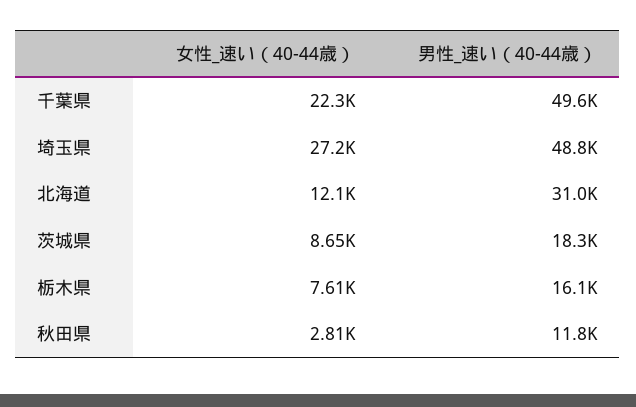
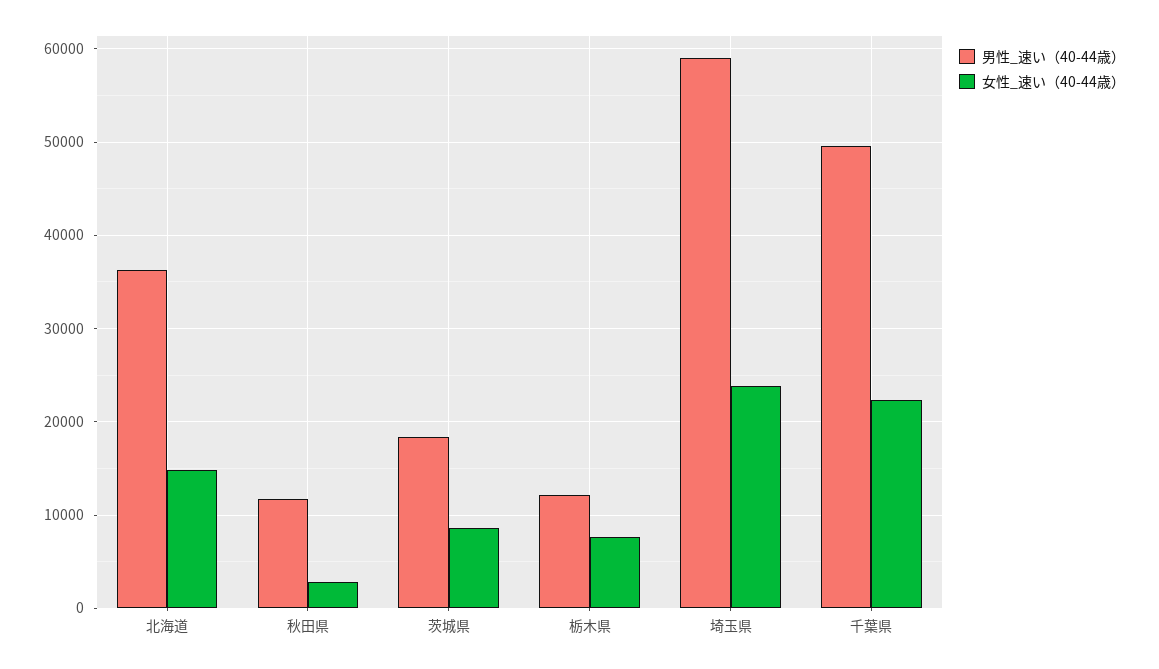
女性_速い（40-44歳）, 埼玉県: 27200 -> 24000
男性_速い（40-44歳）, 埼玉県: 48800 -> 59000
女性_速い（40-44歳）, 北海道: 12100 -> 15000
男性_速い（40-44歳）, 北海道: 31000 -> 36000
男性_速い（40-44歳）, 栃木県: 16100 -> 12000

